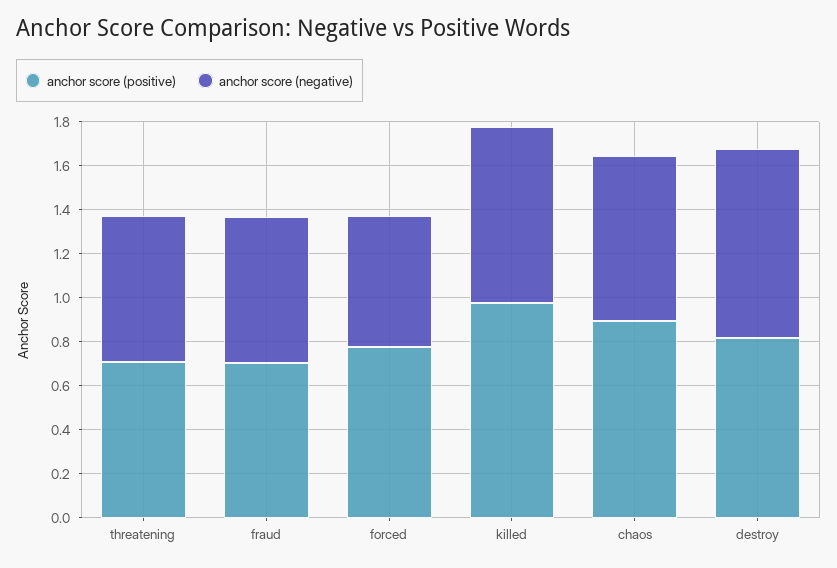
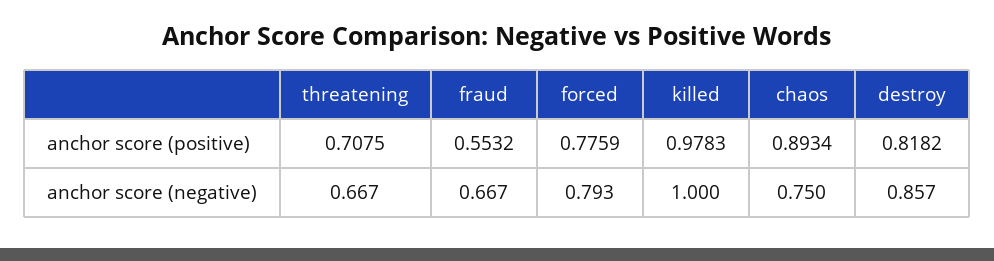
anchor score (positive), fraud: 0.7 -> 0.5532
anchor score (negative), forced: 0.6 -> 0.793
anchor score (negative), killed: 0.8 -> 1

